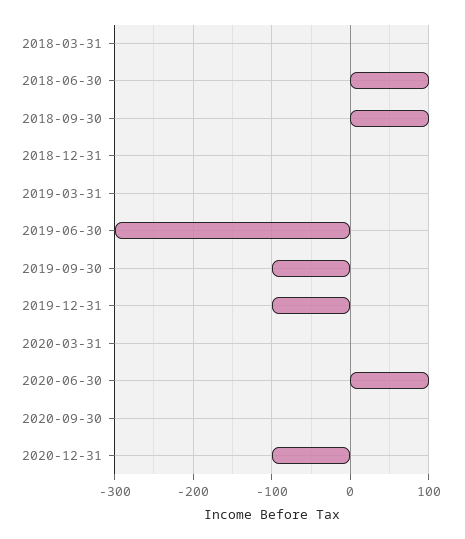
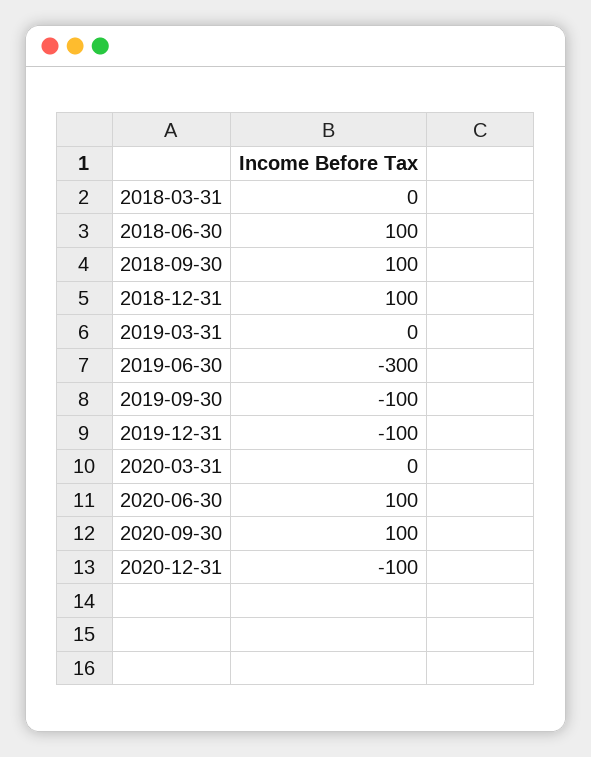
2018-12-31: 0 -> 100
2020-09-30: 0 -> 100

